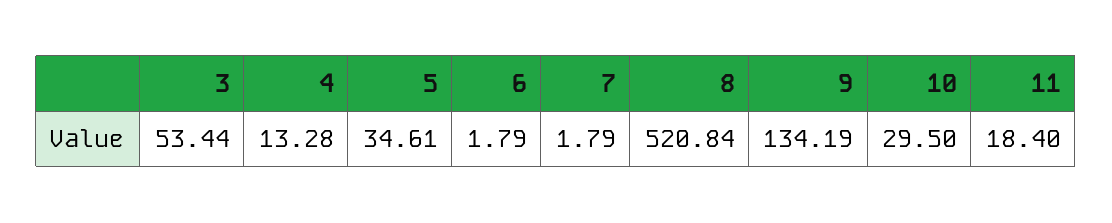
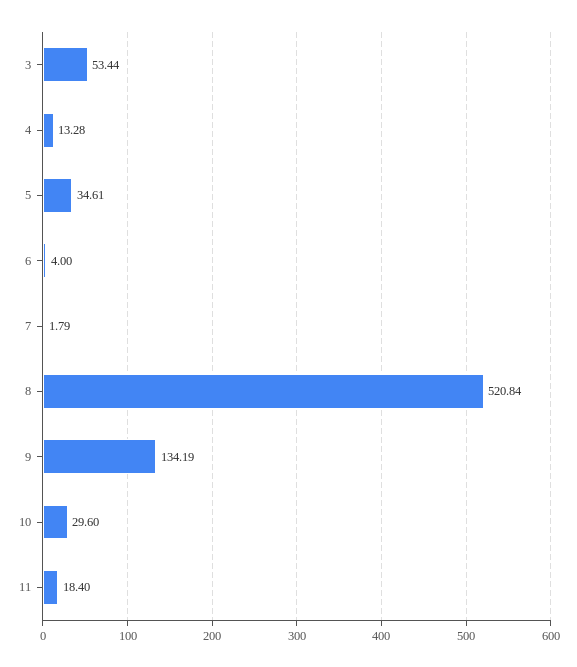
6: 1.79 -> 4
10: 29.5 -> 29.6

